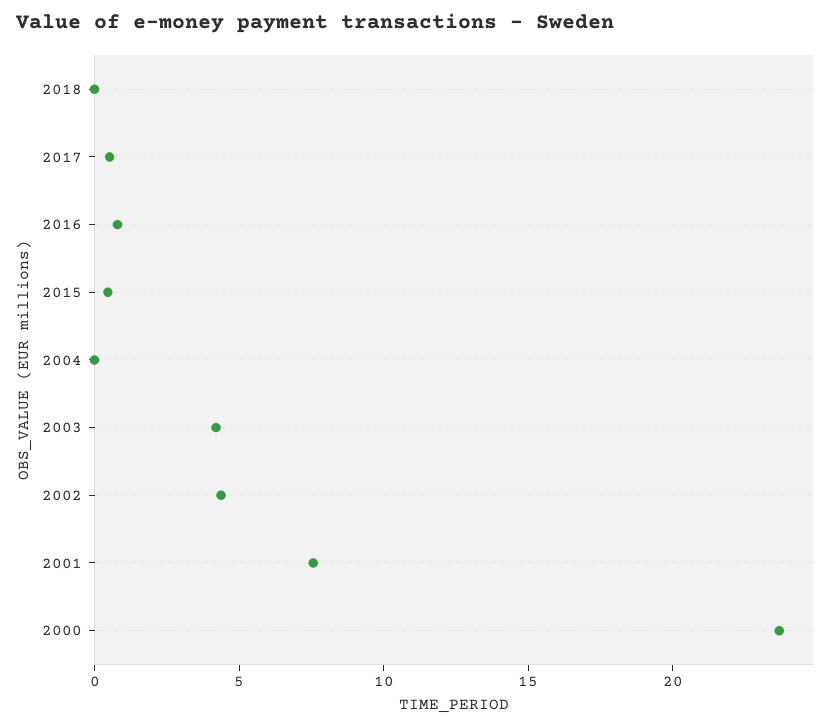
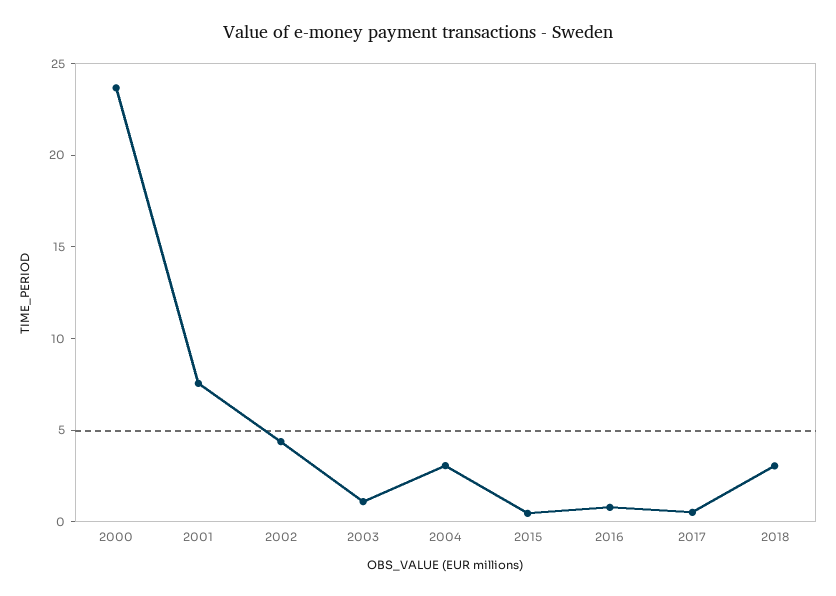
2018: 0 -> 3
2004: 0 -> 3
2003: 4 -> 1

